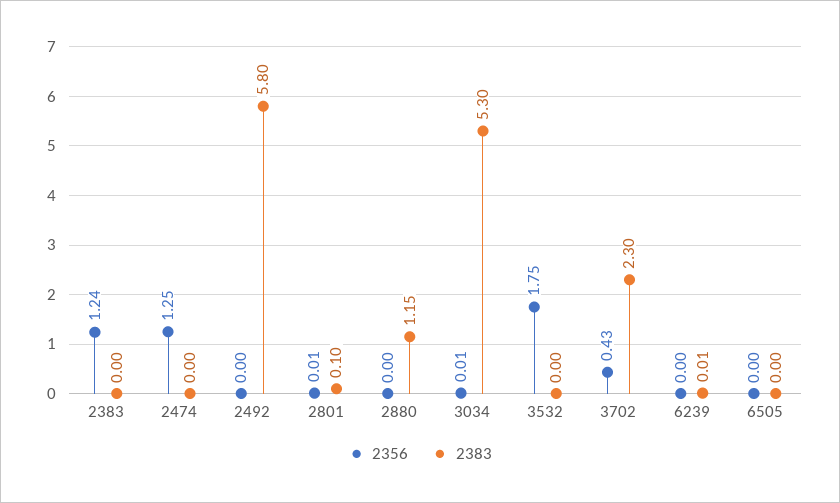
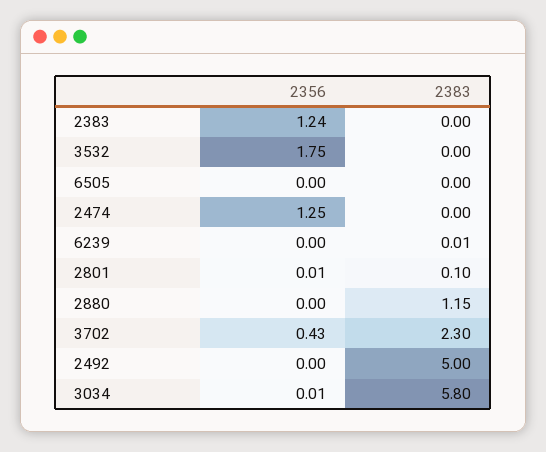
2383, 2492: 5.8 -> 5
2383, 3034: 5.3 -> 5.8

